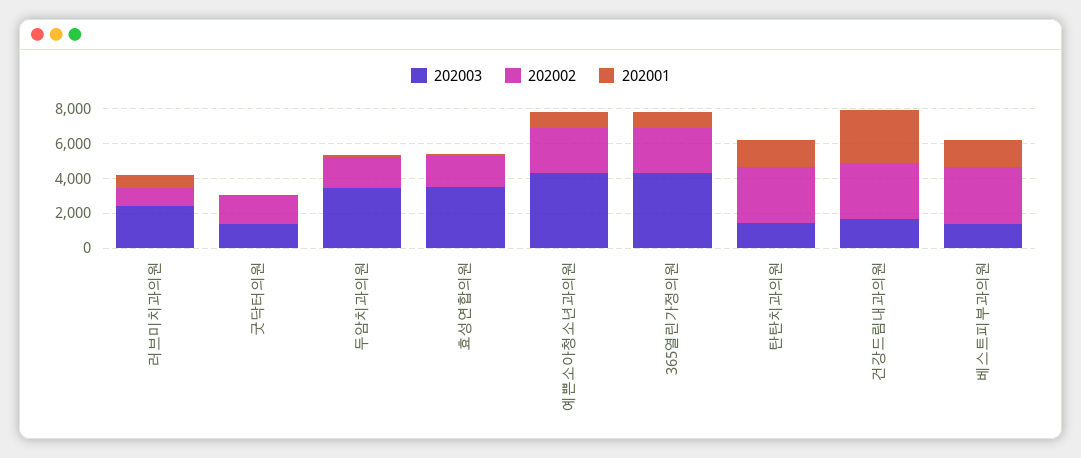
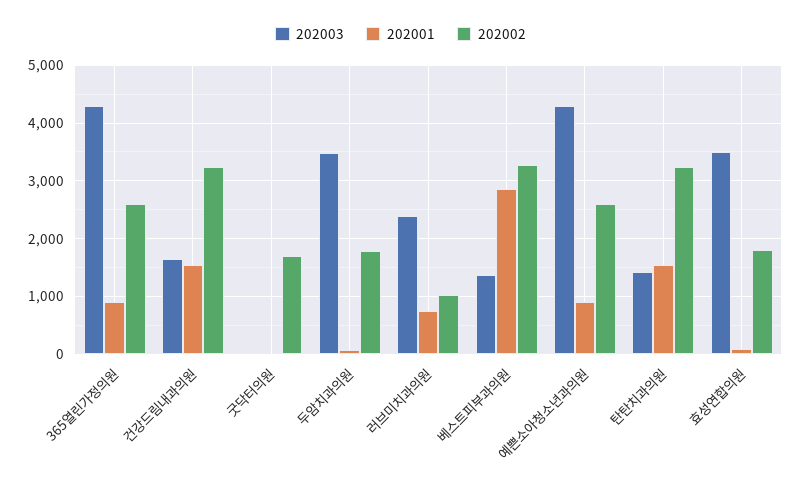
202003, 굿닥터의원: 1500 -> 0
202001, 건강드림내과의원: 3000 -> 1600
202001, 베스트피부과의원: 1500 -> 2800

